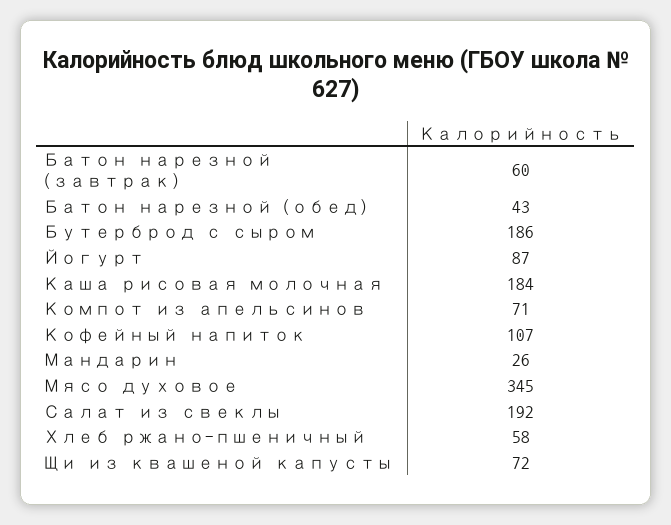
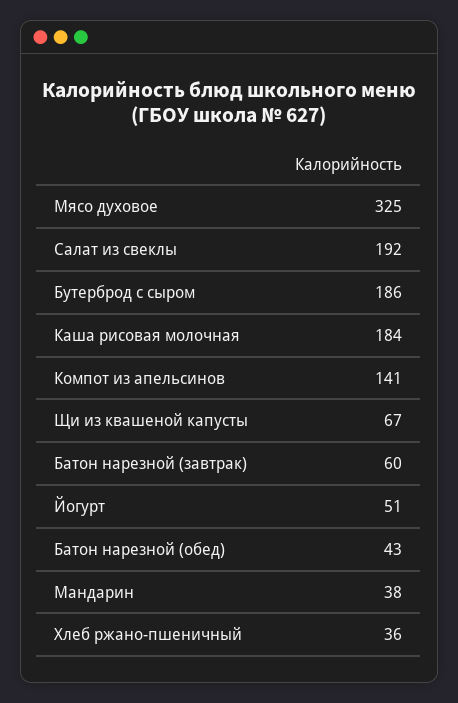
Йогурт: 87 -> 51
Компот из апельсинов: 71 -> 141
Кофейный напиток: 107 -> none
Мандарин: 26 -> 38
Мясо духовое: 345 -> 325
Хлеб ржано-пшеничный: 58 -> 36
Щи из квашеной капусты: 72 -> 67

